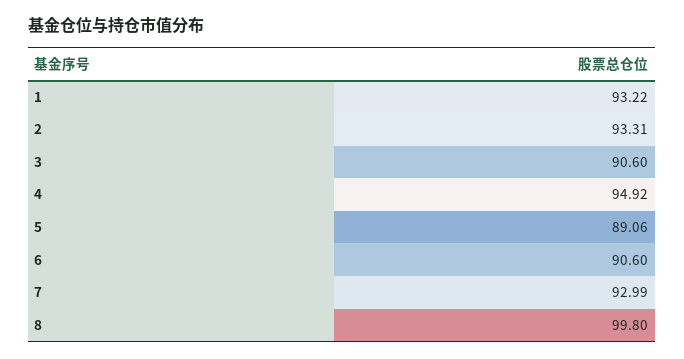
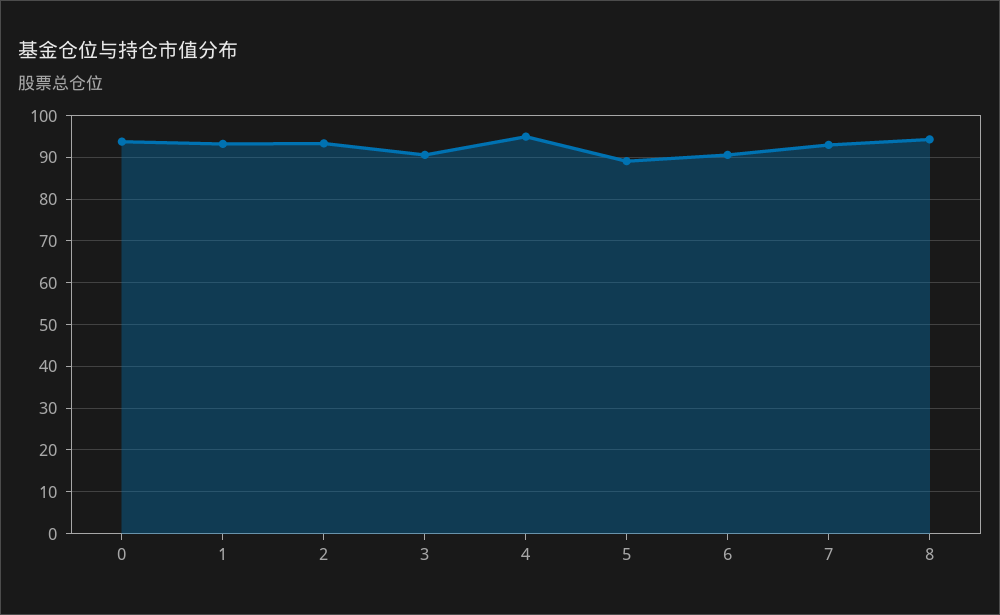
8: 99.8 -> 94
0: none -> 94

